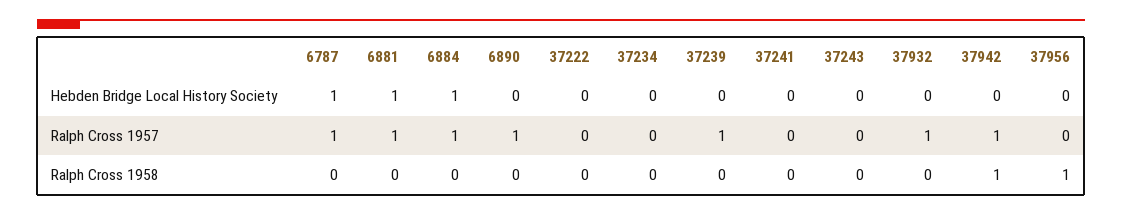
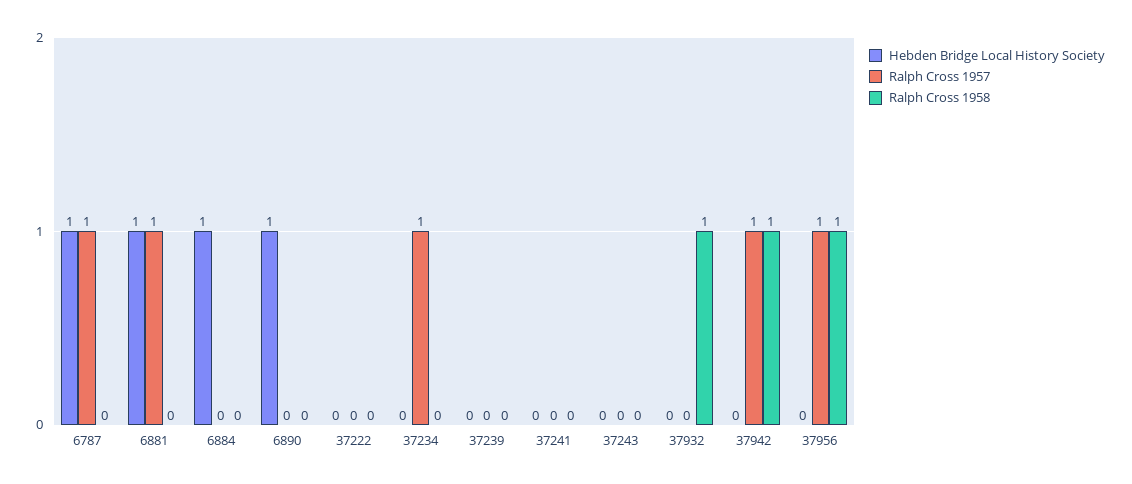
Hebden Bridge Local History Society, 6890: 0 -> 1
Ralph Cross 1957, 6884: 1 -> 0
Ralph Cross 1957, 6890: 1 -> 0
Ralph Cross 1957, 37234: 0 -> 1
Ralph Cross 1957, 37239: 1 -> 0
Ralph Cross 1957, 37932: 1 -> 0
Ralph Cross 1957, 37956: 0 -> 1
Ralph Cross 1958, 37932: 0 -> 1

